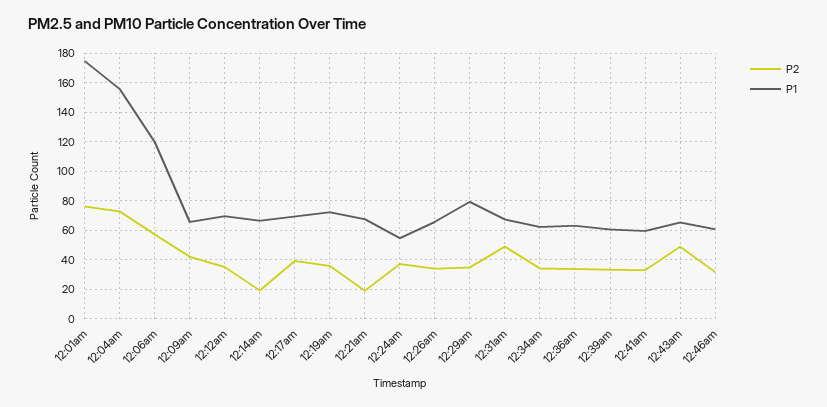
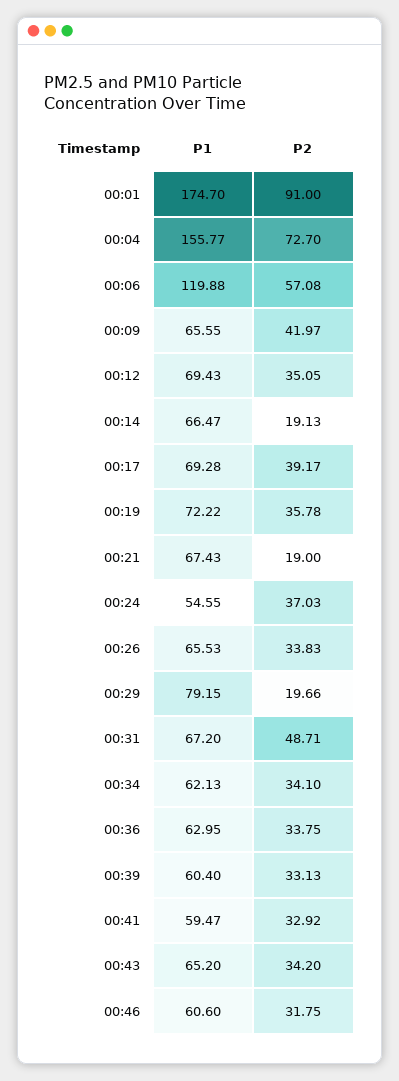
P2, 12:01am: 75 -> 91
P2, 12:29am: 35 -> 19.66
P2, 12:43am: 50 -> 34.2

